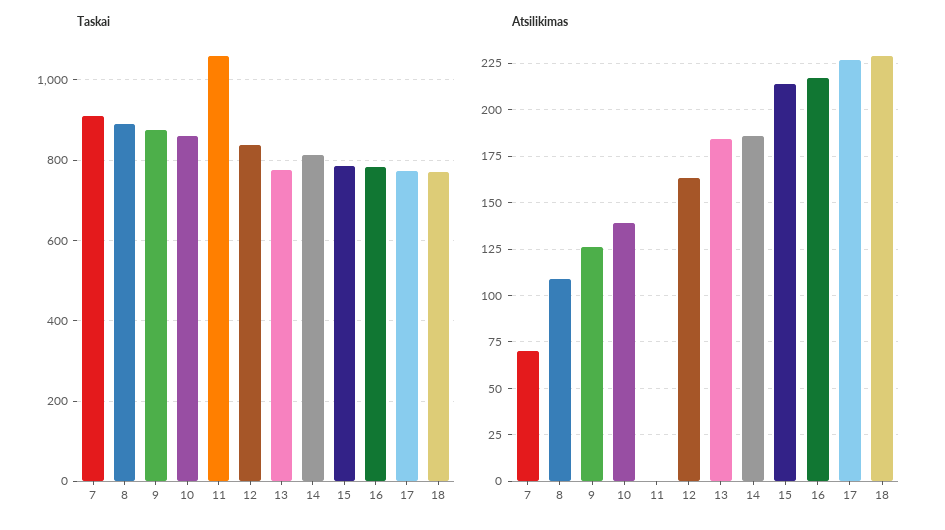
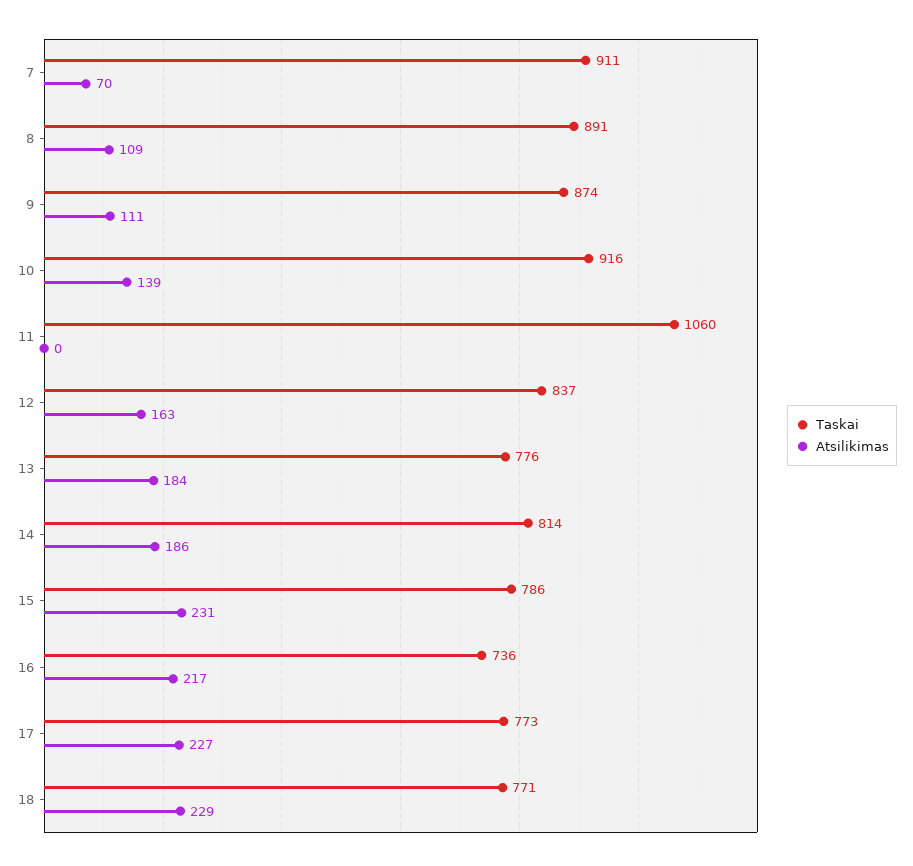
Taskai, 10: 860 -> 916
Taskai, 16: 780 -> 736
Atsilikimas, 9: 125 -> 111
Atsilikimas, 15: 215 -> 231

